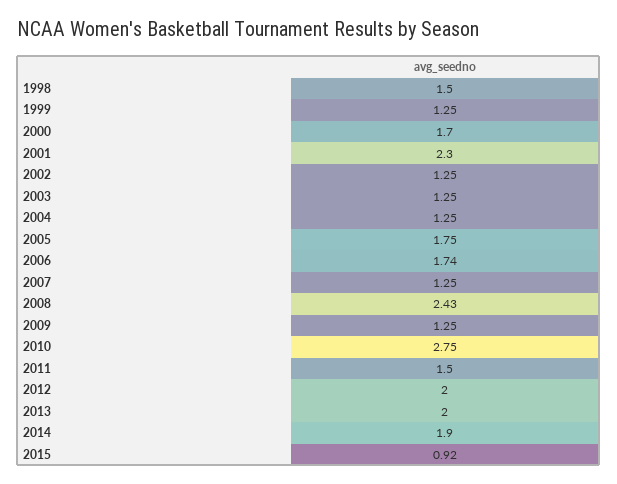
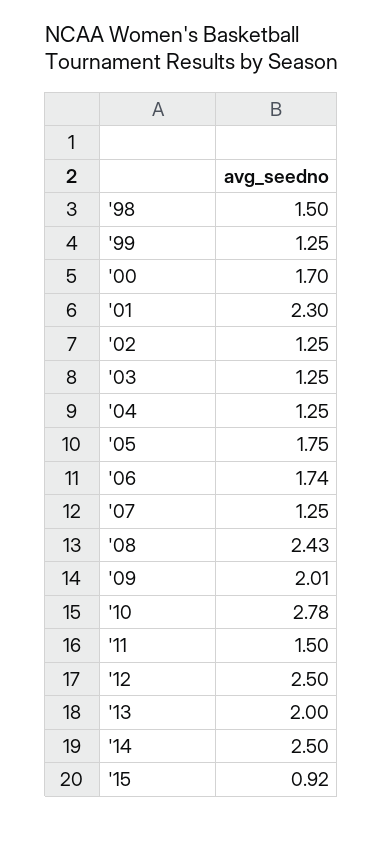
2009: 1.25 -> 2.01
2010: 2.75 -> 2.78
2012: 2 -> 2.5
2014: 1.9 -> 2.5

